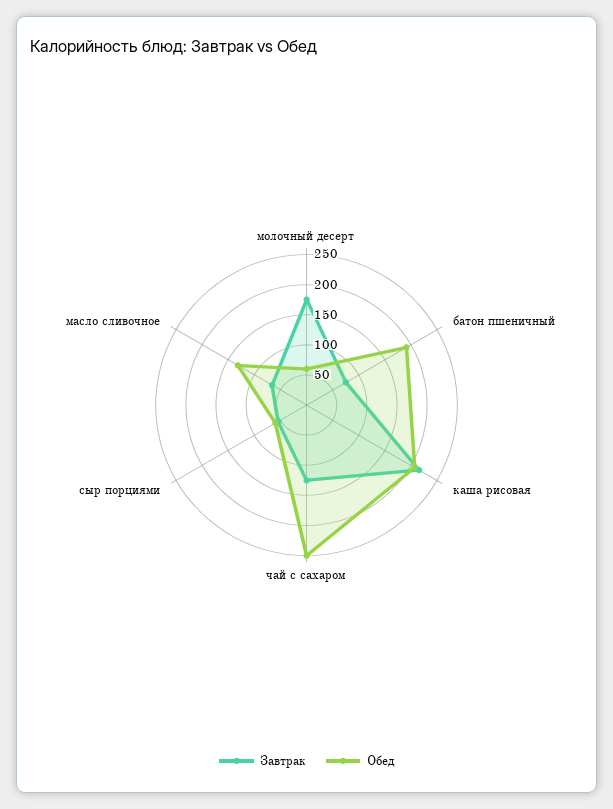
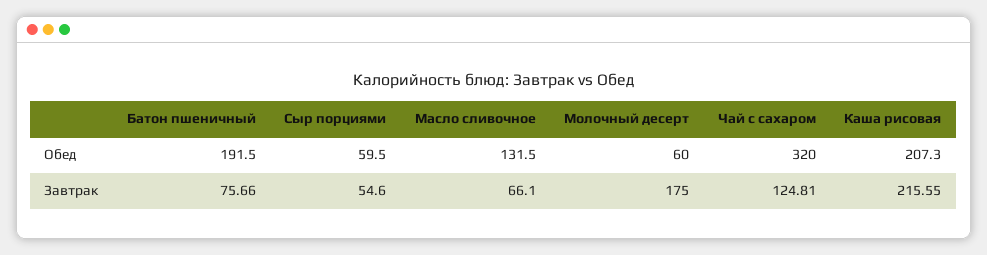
Обед, чай с сахаром: 250 -> 320

